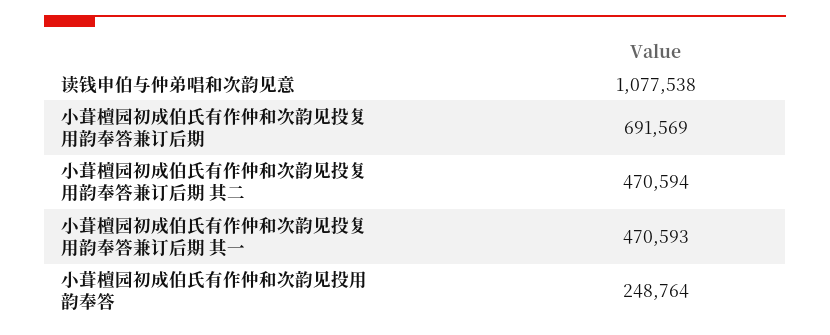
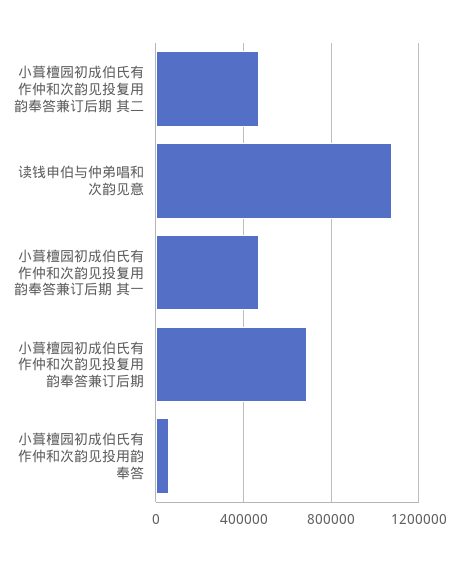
小葺檀园初成伯氏有作仲和次韵见投用韵奉答: 248764 -> 50000

